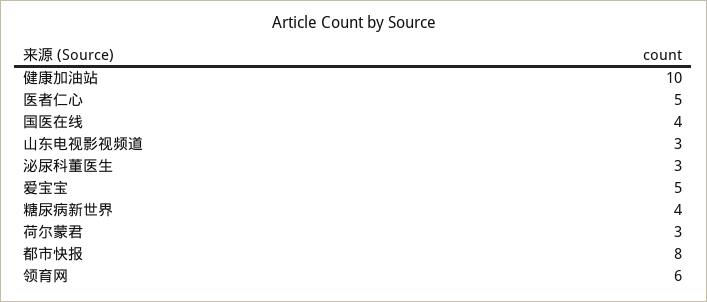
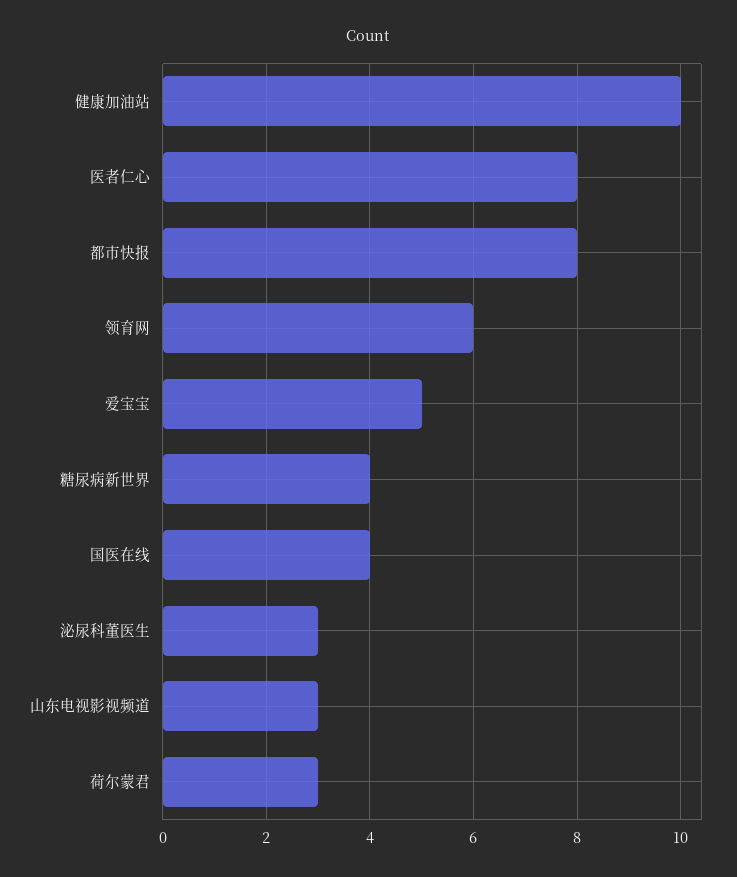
医者仁心: 5 -> 8

